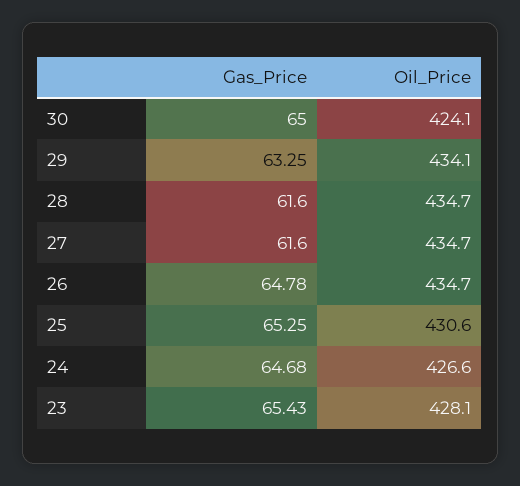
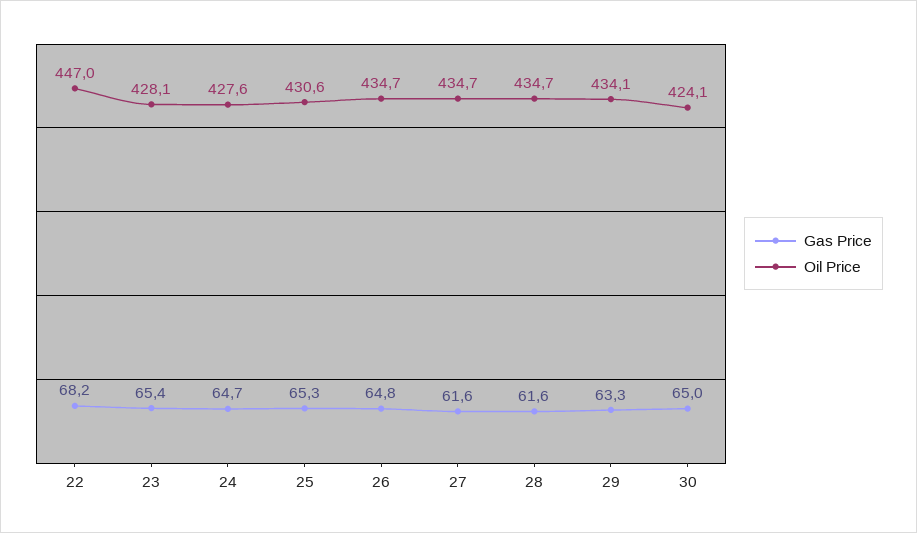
Oil_Price, 24: 426.6 -> 427.6
Gas_Price, 22: none -> 68.2
Oil_Price, 22: none -> 447

